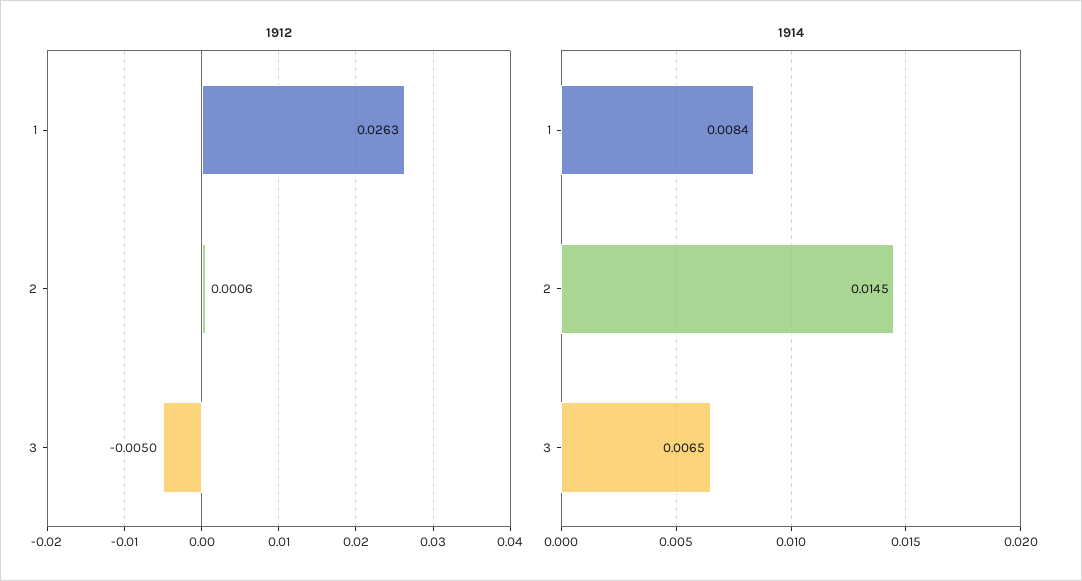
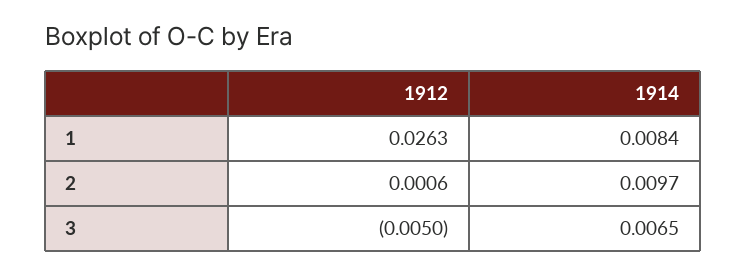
1914, 2: 0.0145 -> 0.0097

